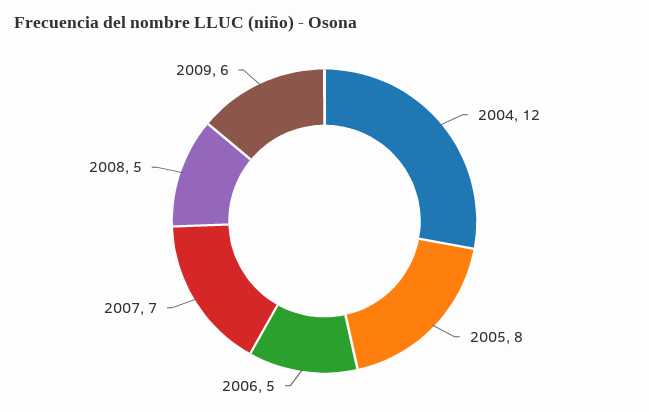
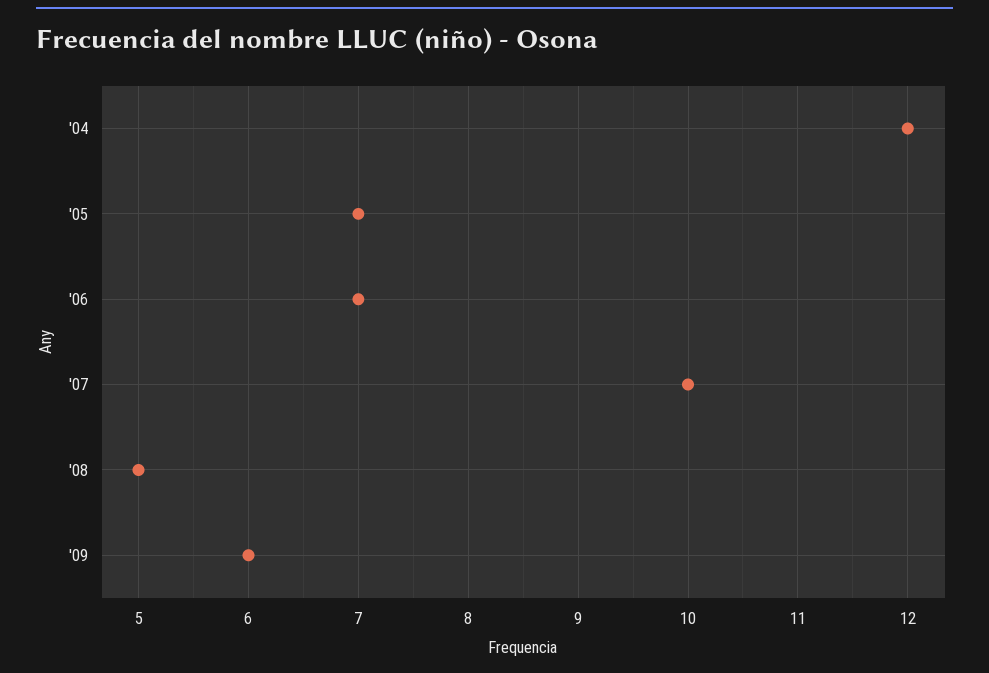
2005: 8 -> 7
2006: 5 -> 7
2007: 7 -> 10

